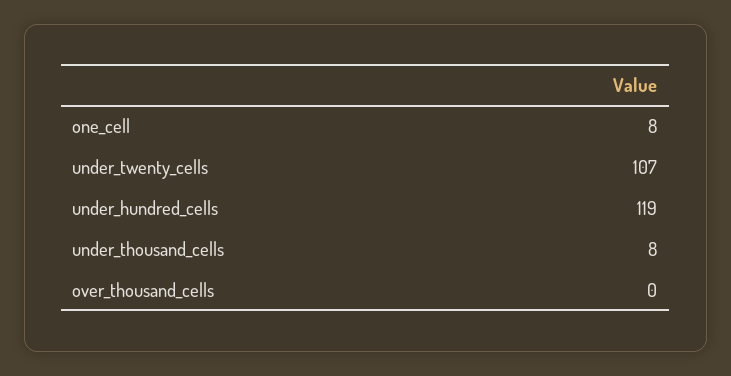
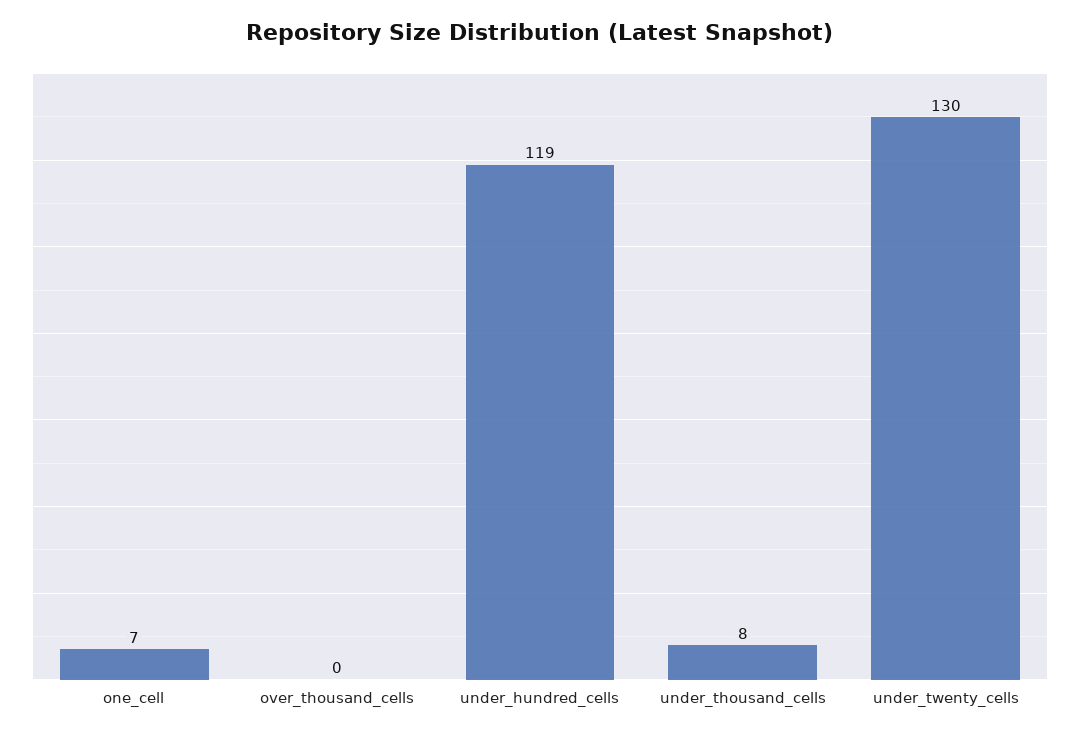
one_cell: 8 -> 7
under_twenty_cells: 107 -> 130

